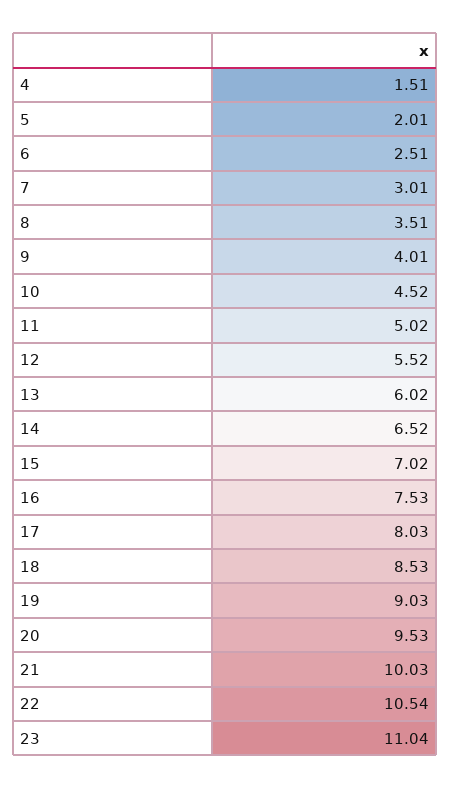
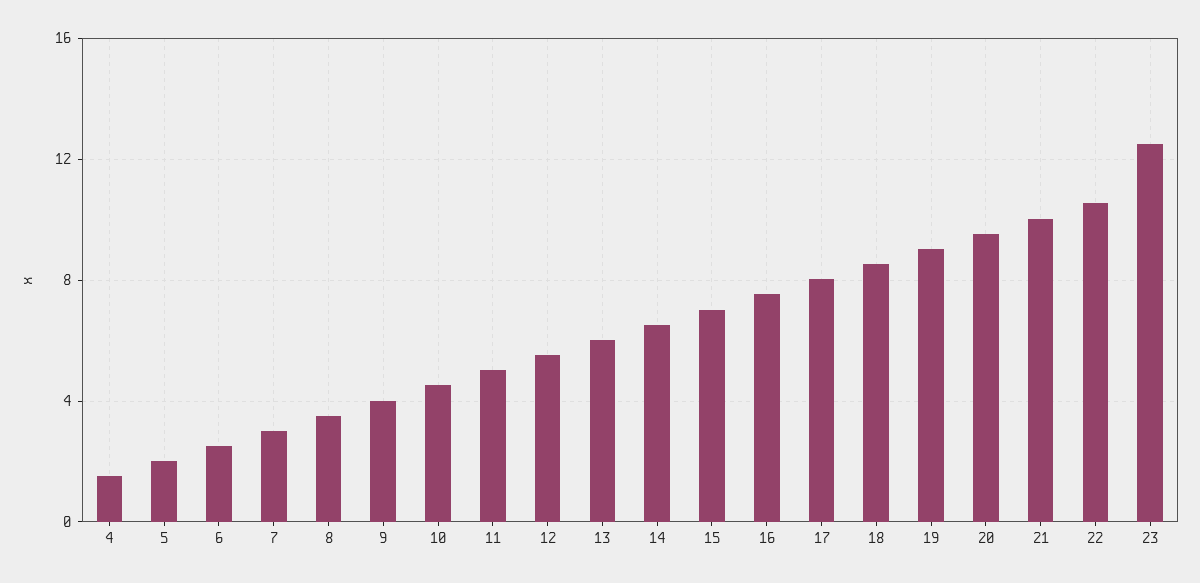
23: 11.04 -> 12.5

